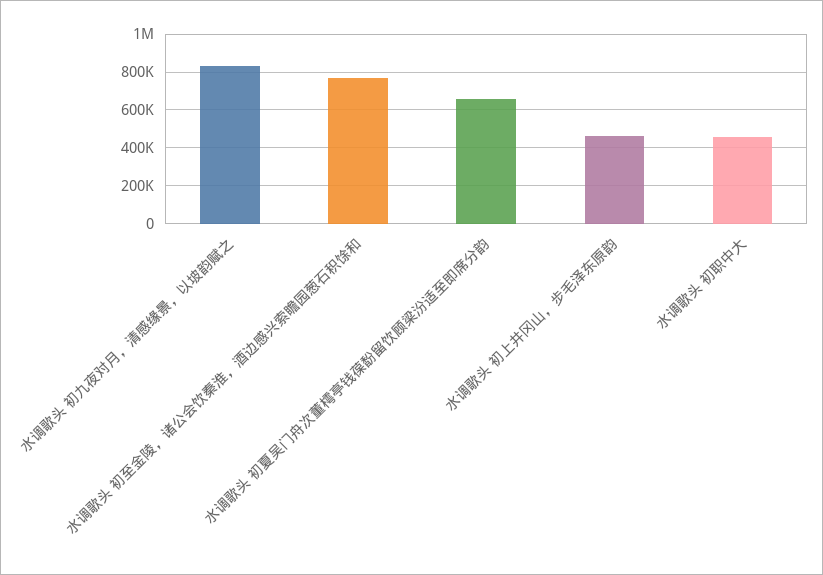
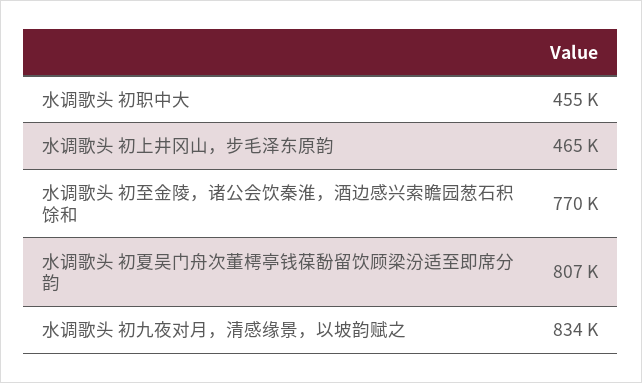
水调歌头 初夏吴门舟次董樗亭钱葆馚留饮顾梁汾适至即席分韵: 650000 -> 807000

